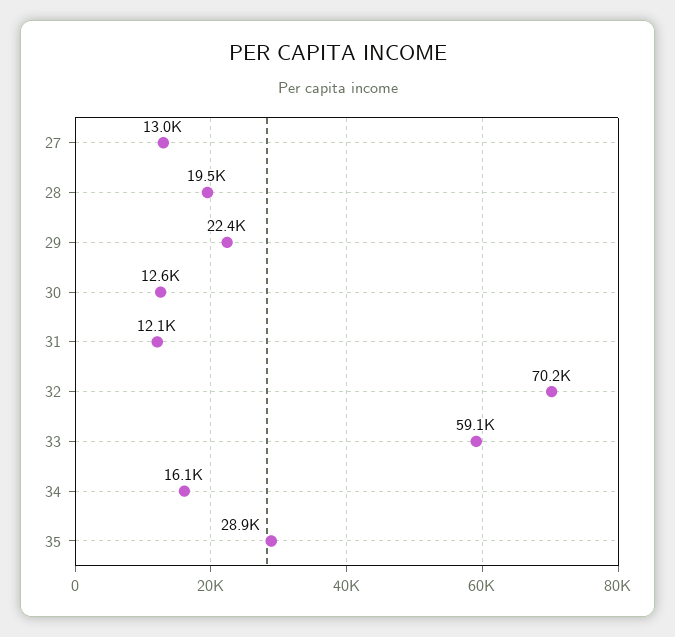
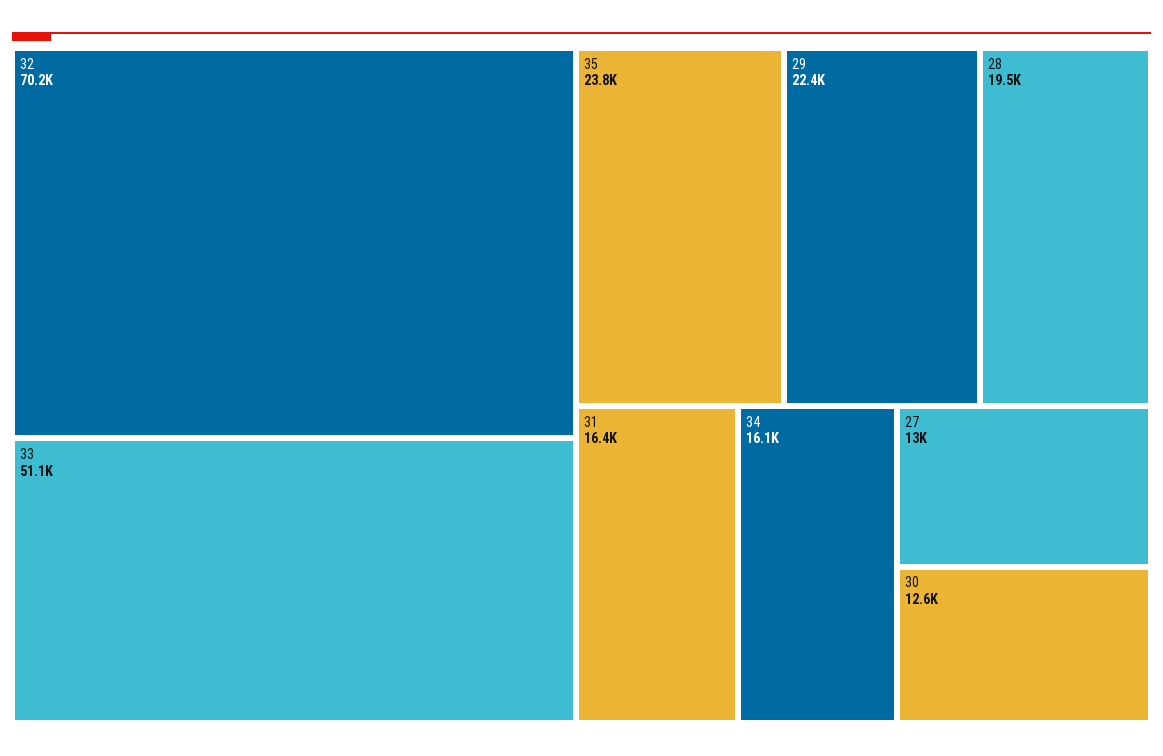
31: 12100 -> 16400
33: 59100 -> 51100
35: 28900 -> 23800

